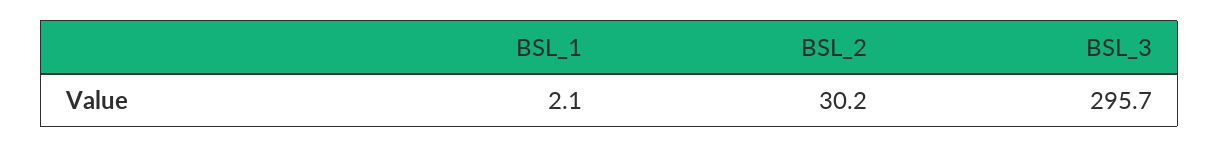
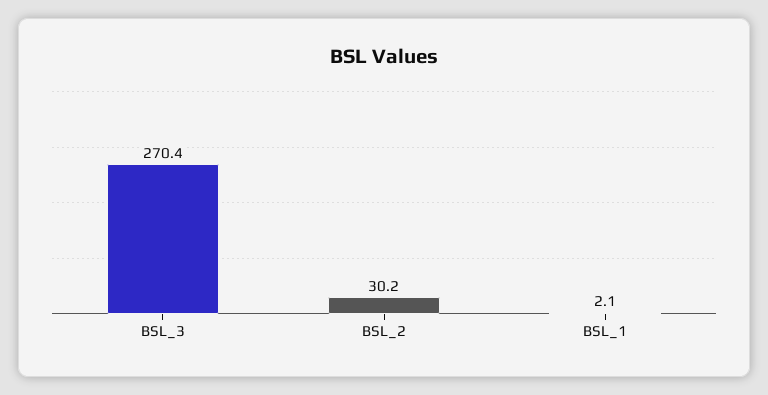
BSL_3: 295.7 -> 270.4

